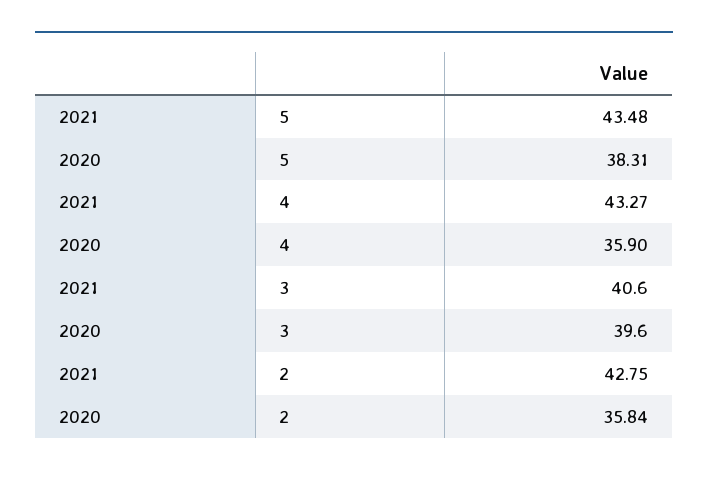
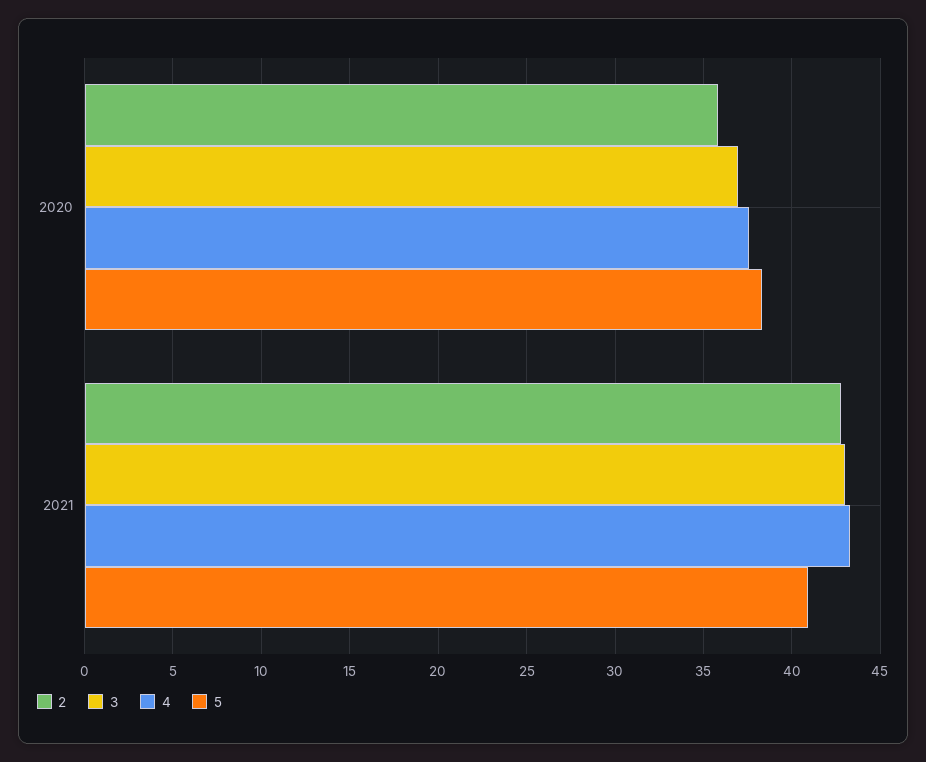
5, 2021: 43.48 -> 41
4, 2020: 35.9 -> 37.5
3, 2021: 40.6 -> 43
3, 2020: 39.6 -> 37

